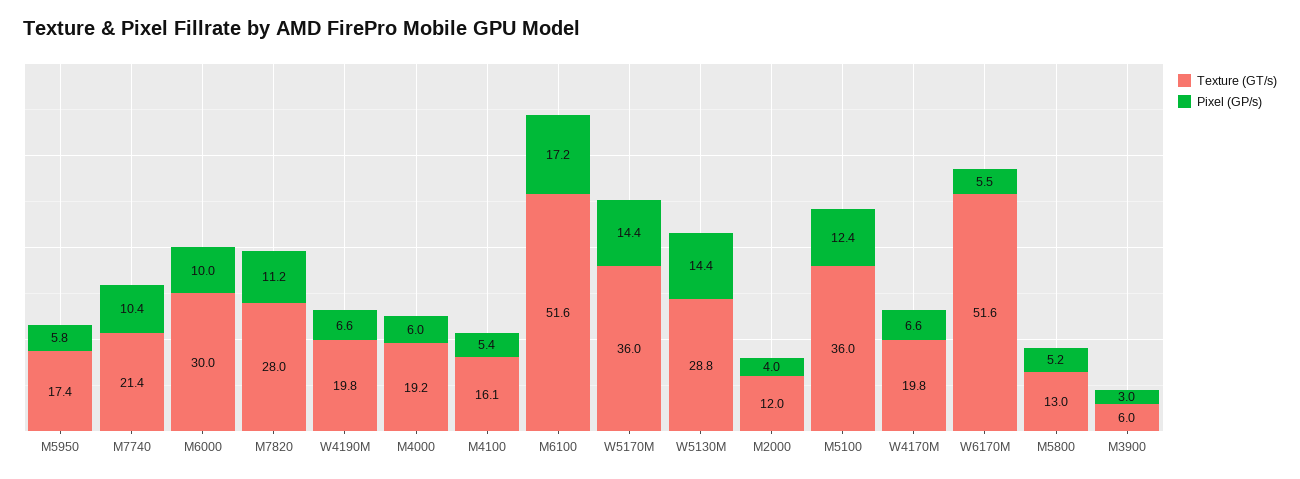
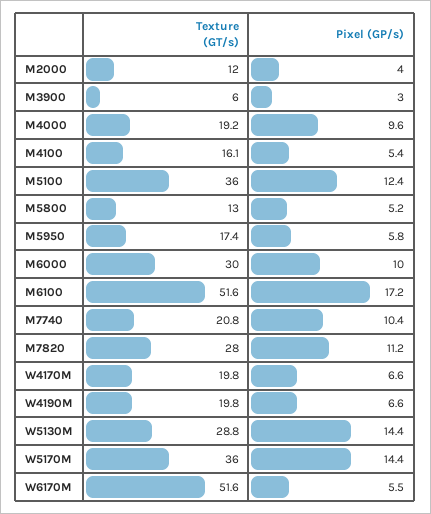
Texture (GT/s), M7740: 21.4 -> 20.8
Pixel (GP/s), M4000: 6 -> 9.6

